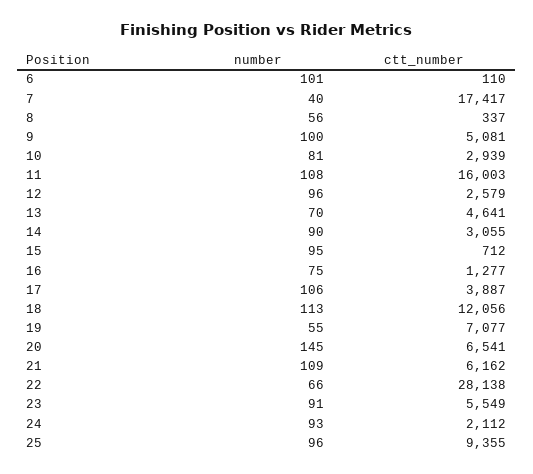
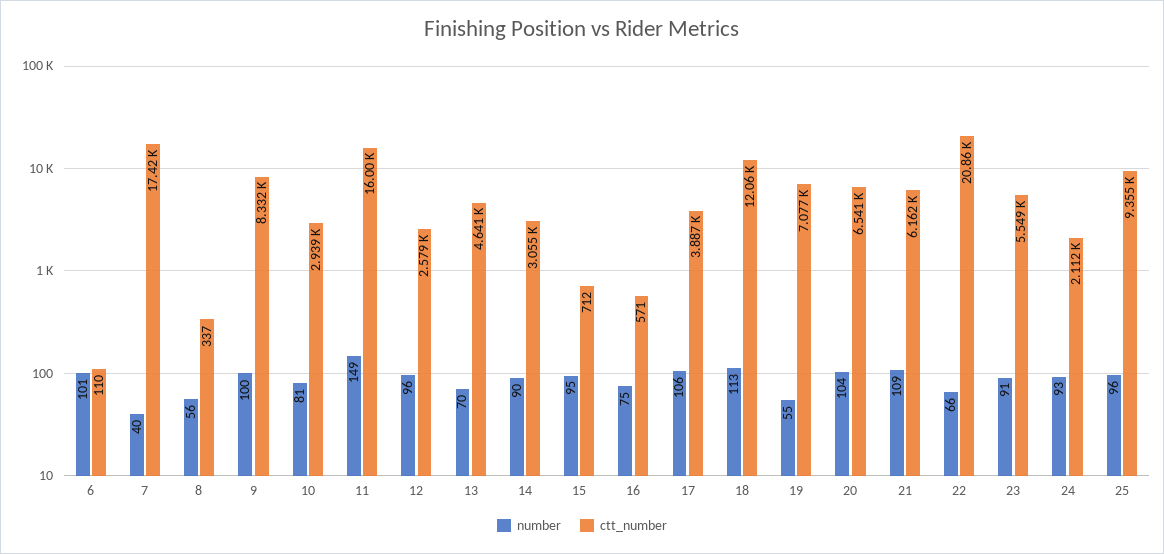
ctt_number, 9: 5081 -> 8332
number, 11: 108 -> 149
ctt_number, 16: 1277 -> 571
number, 20: 145 -> 104
ctt_number, 22: 28138 -> 20860

